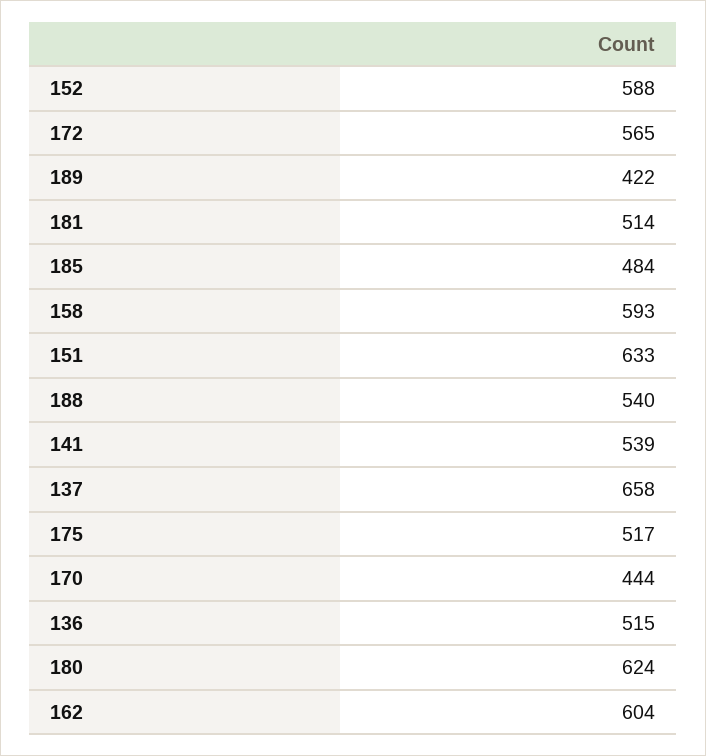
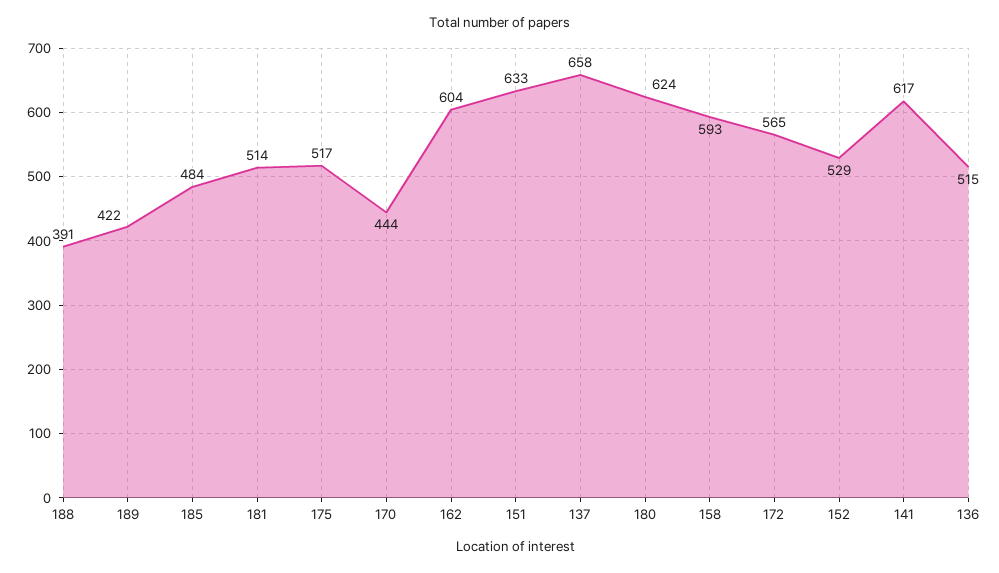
152: 588 -> 529
188: 540 -> 391
141: 539 -> 617

